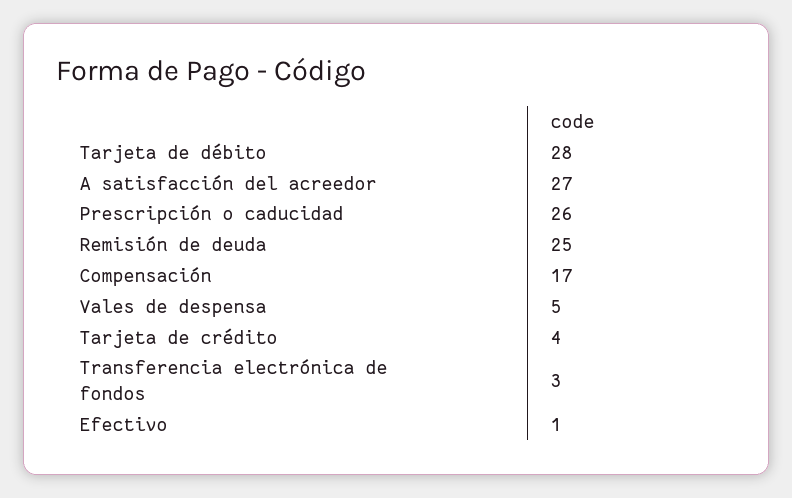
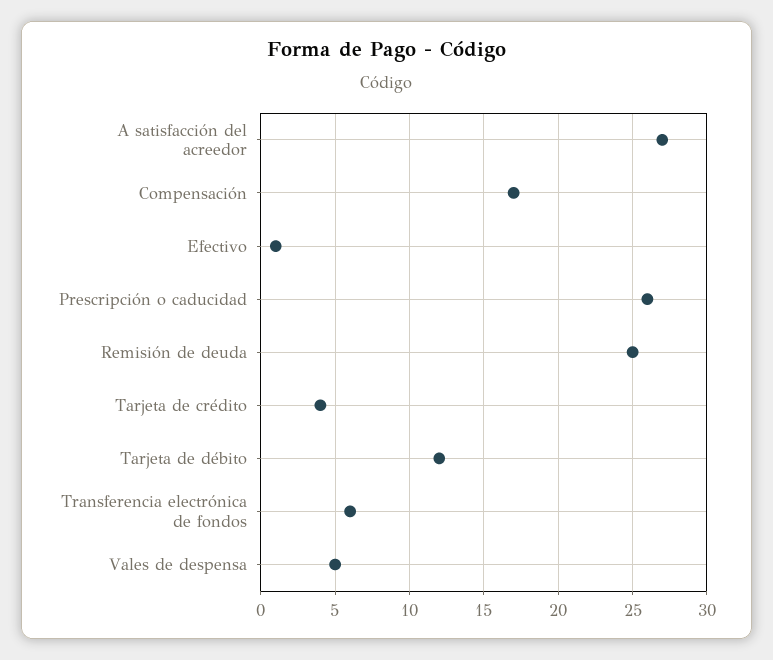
Tarjeta de débito: 28 -> 12
Transferencia electrónica de fondos: 3 -> 6

